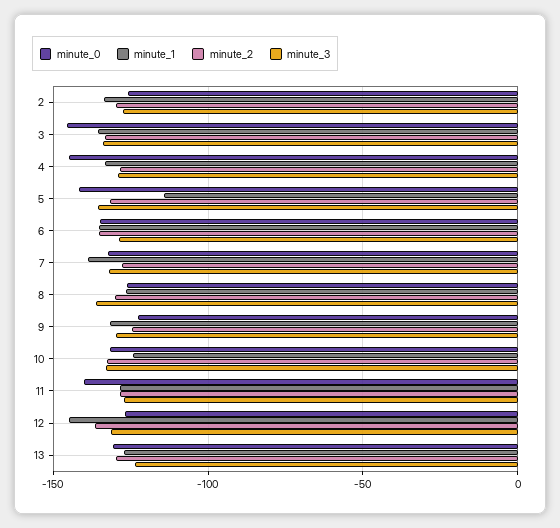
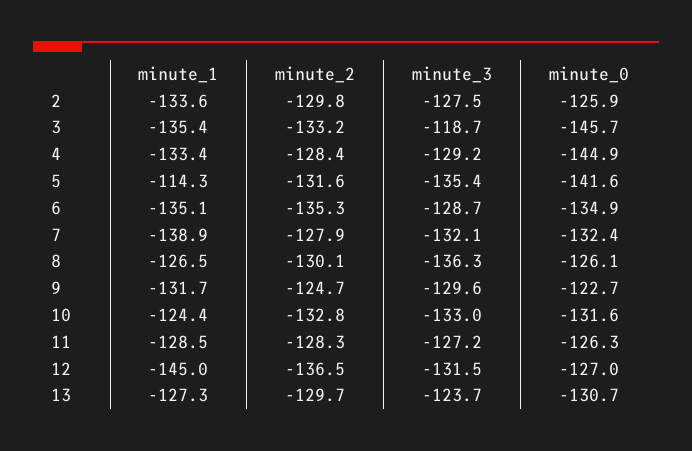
minute_3, 3: -135 -> -118.7
minute_0, 11: -140 -> -126.3

